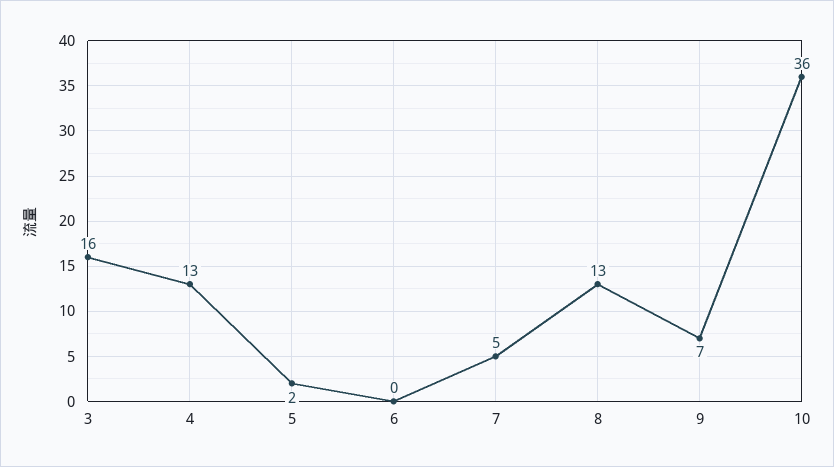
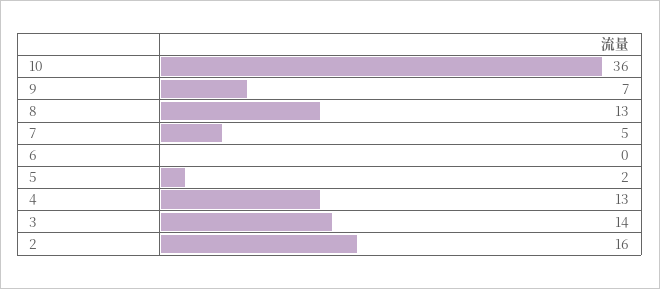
3: 16 -> 14
2: none -> 16

